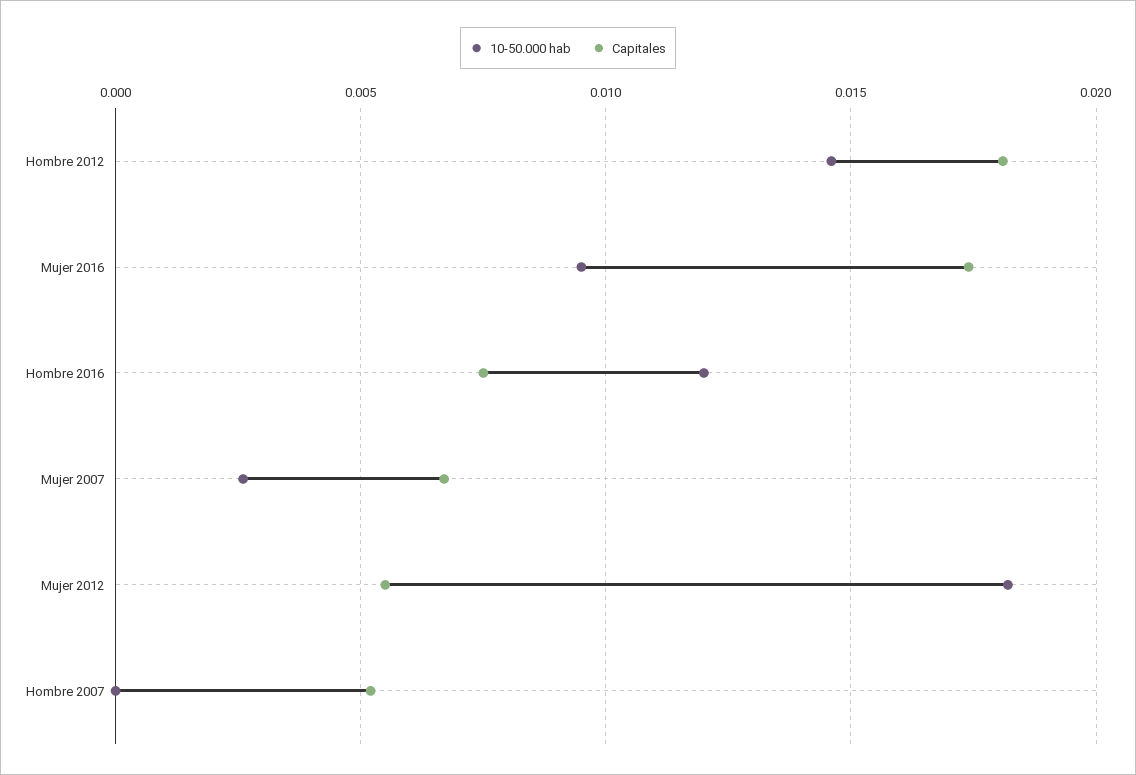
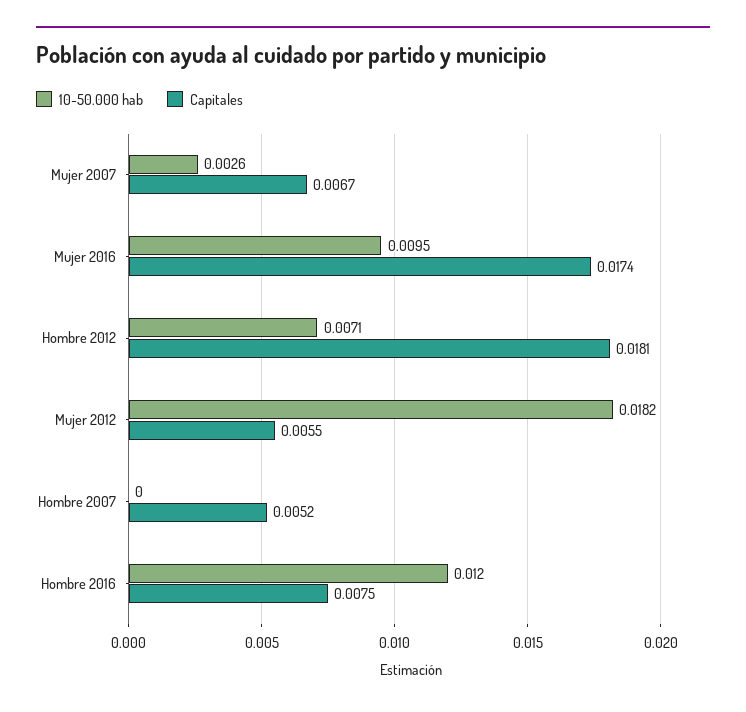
10-50.000 hab, Hombre 2012: 0.0145 -> 0.0071

